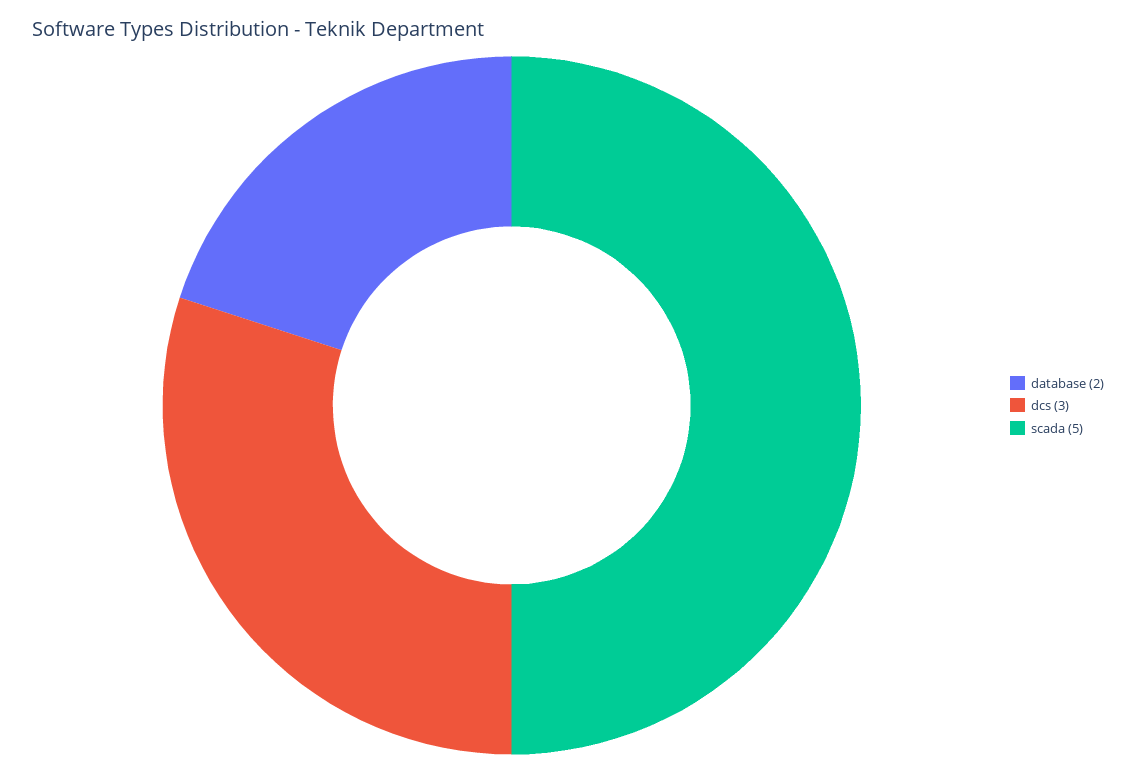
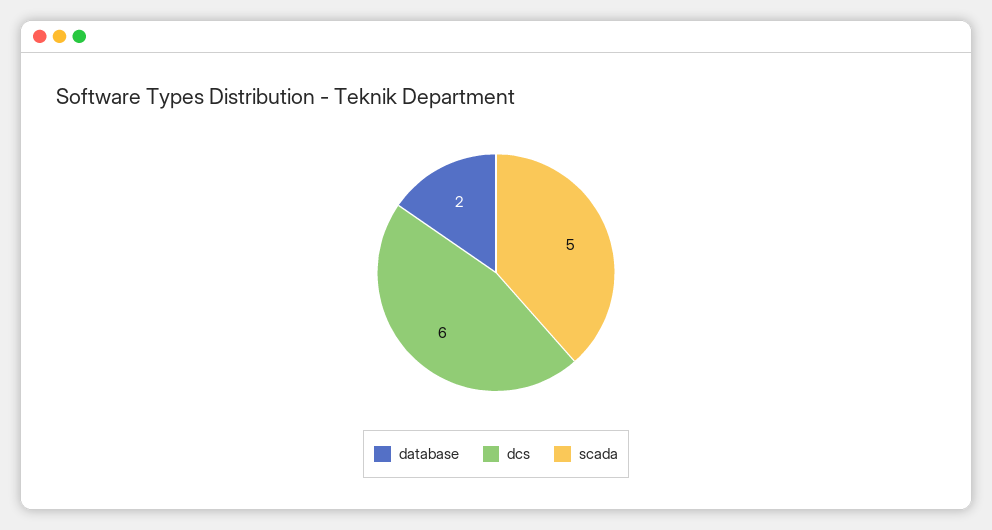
dcs: 3 -> 6

